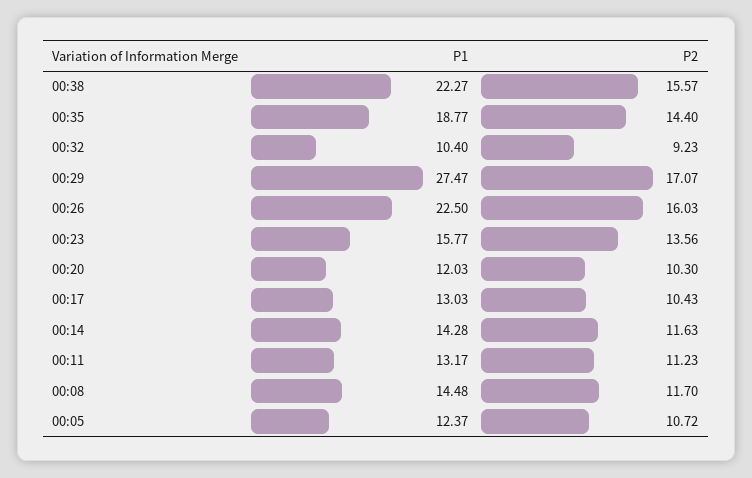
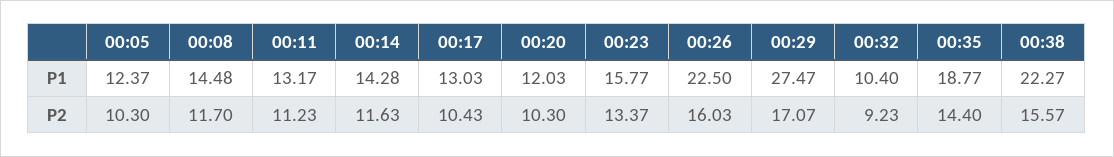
P2, 00:23: 13.56 -> 13.37
P2, 00:05: 10.72 -> 10.3

